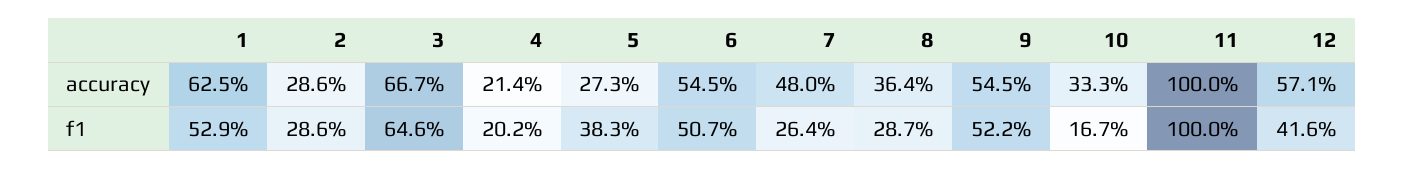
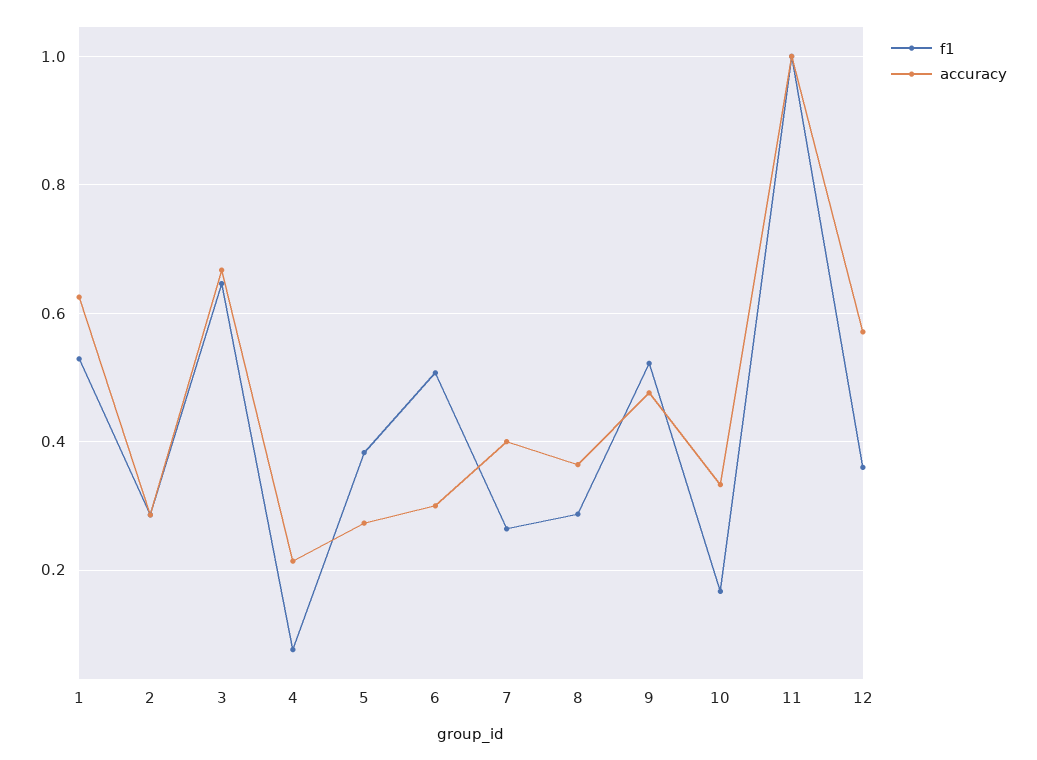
accuracy, 6: 0.545 -> 0.3
accuracy, 7: 0.48 -> 0.4
accuracy, 9: 0.545 -> 0.48
f1, 4: 0.202 -> 0.08
f1, 12: 0.416 -> 0.36

